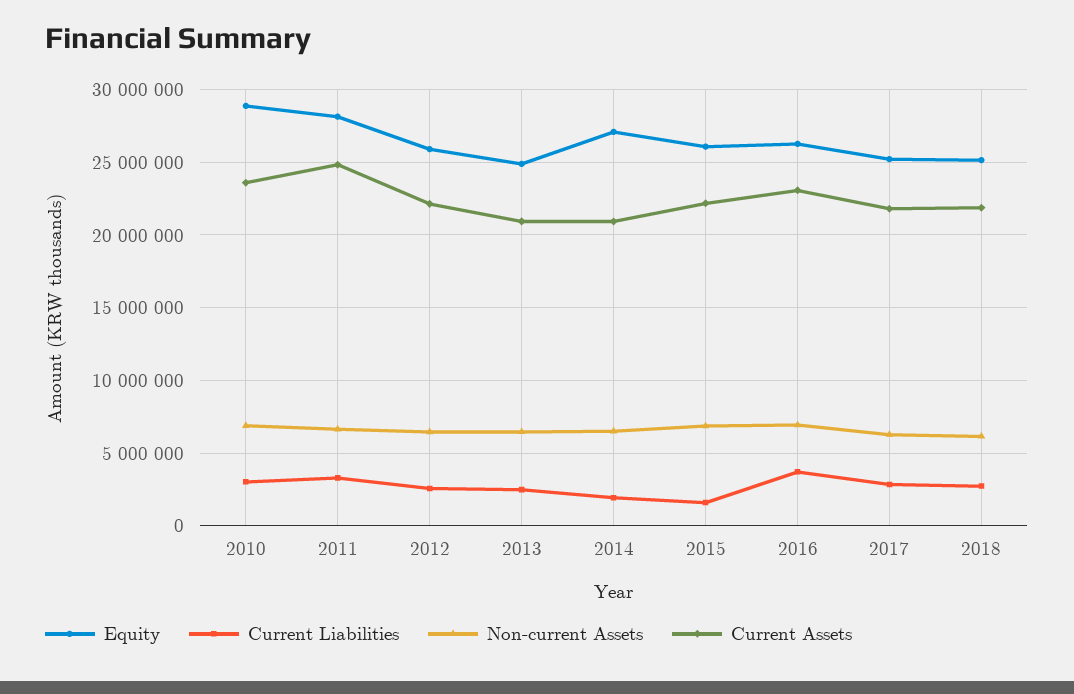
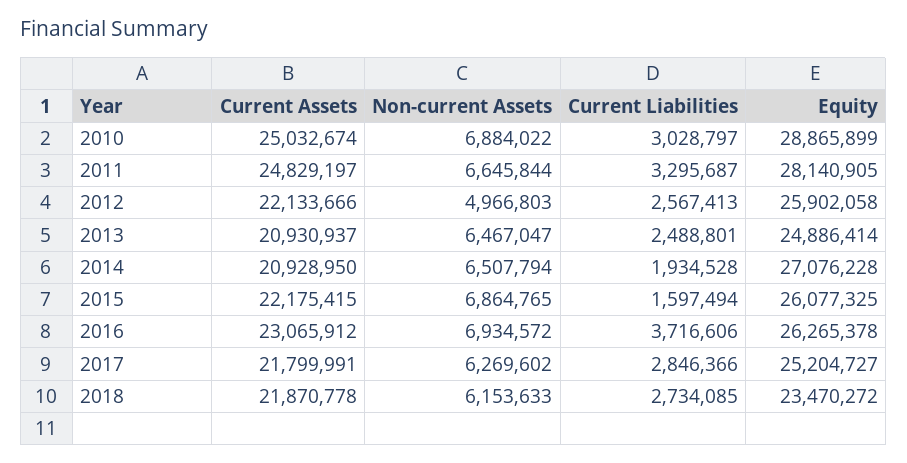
Current Assets, 2010: 23500000 -> 25032674
Non-current Assets, 2012: 6500000 -> 4966803
Equity, 2018: 25000000 -> 23470272

